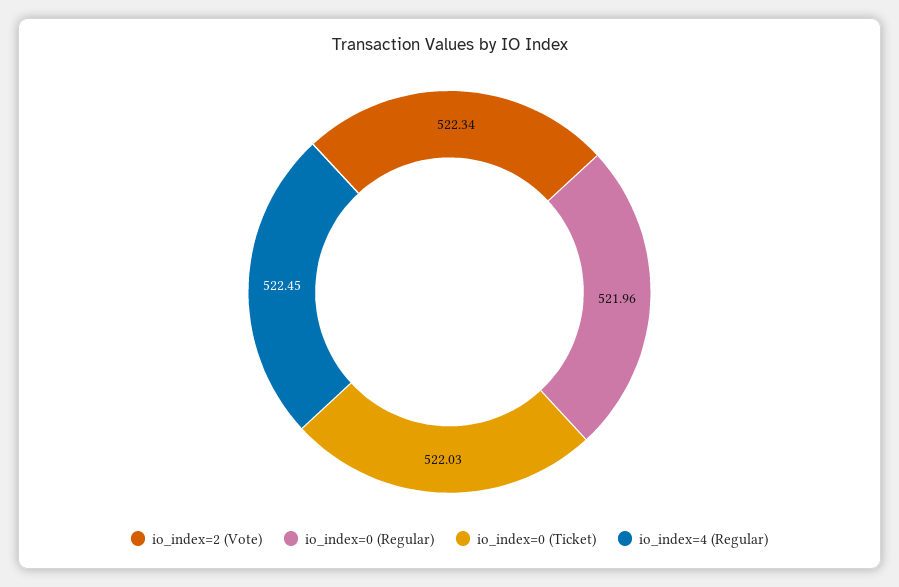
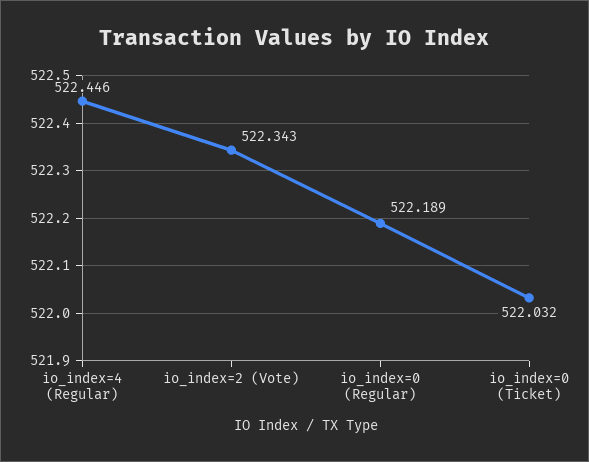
io_index=0 (Regular): 521.96 -> 522.189

